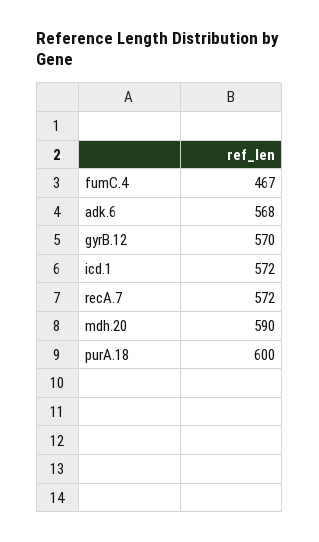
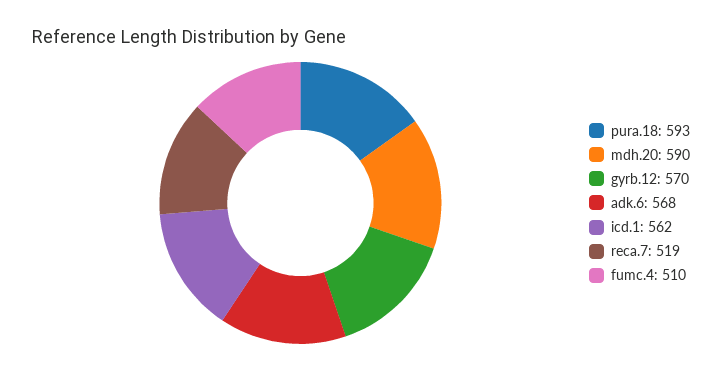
fumC.4: 467 -> 510
icd.1: 572 -> 562
recA.7: 572 -> 519
purA.18: 600 -> 593

